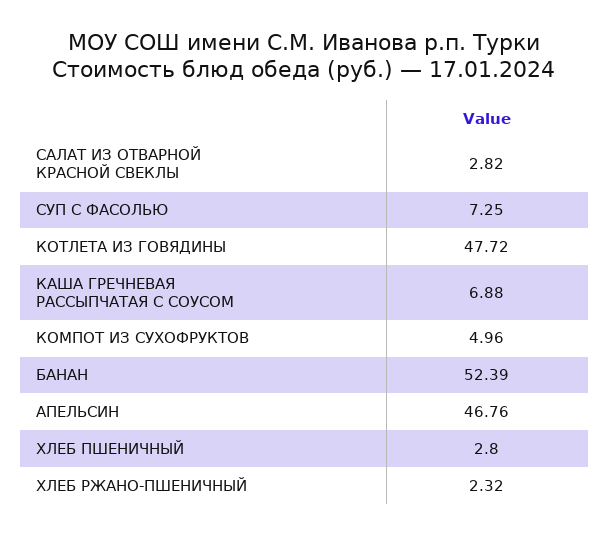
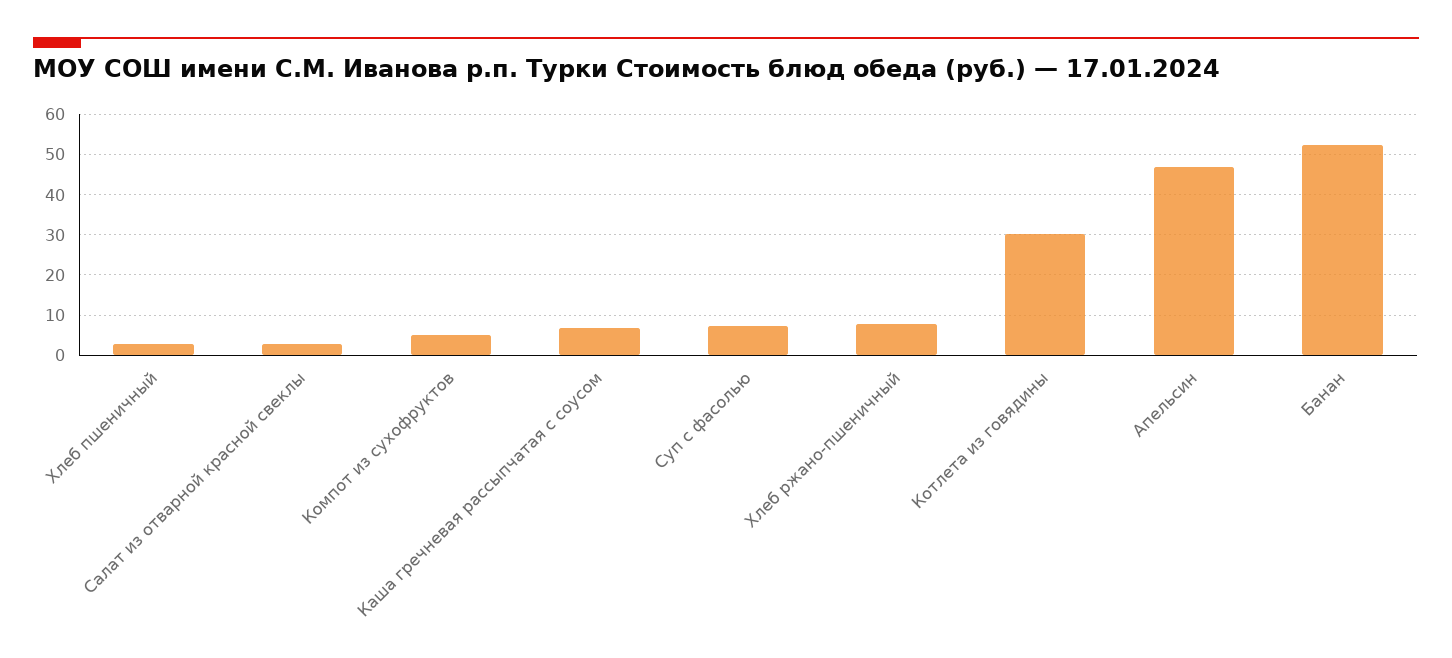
КОТЛЕТА ИЗ ГОВЯДИНЫ: 47.72 -> 30
ХЛЕБ РЖАНО-ПШЕНИЧНЫЙ: 2.32 -> 8

